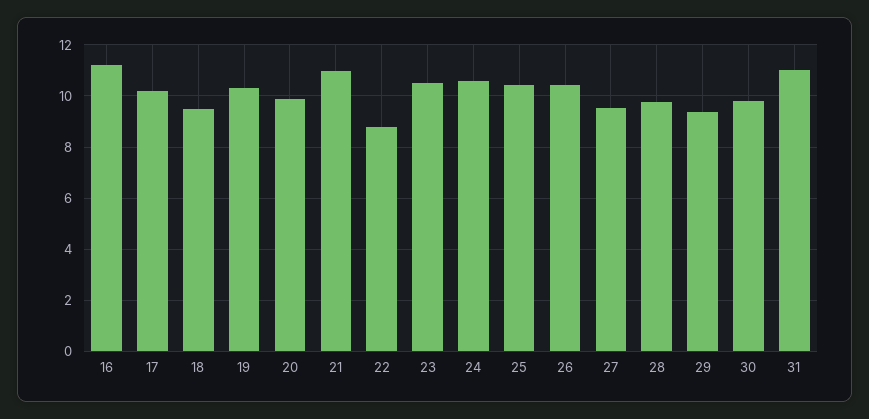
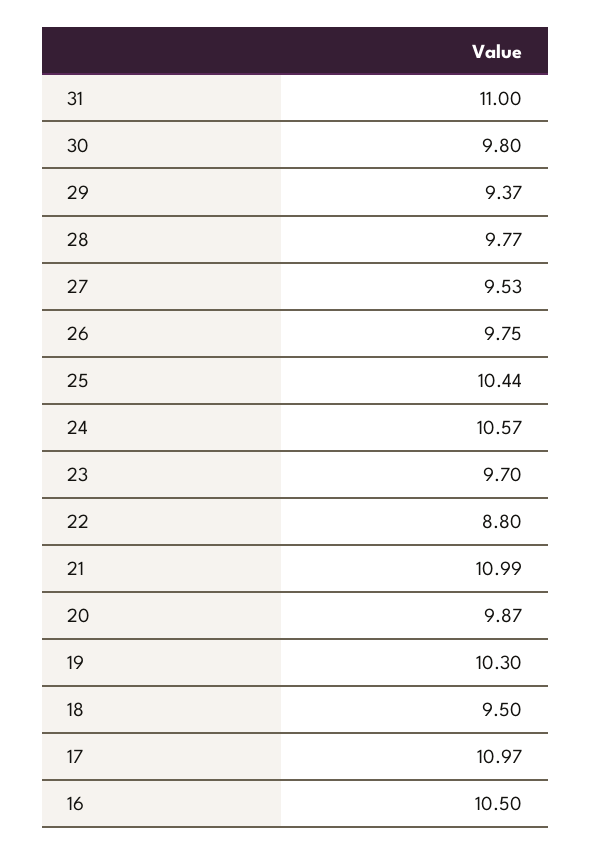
16: 11.25 -> 10.5
17: 10.25 -> 10.97
23: 10.5 -> 9.7
26: 10.5 -> 9.75

